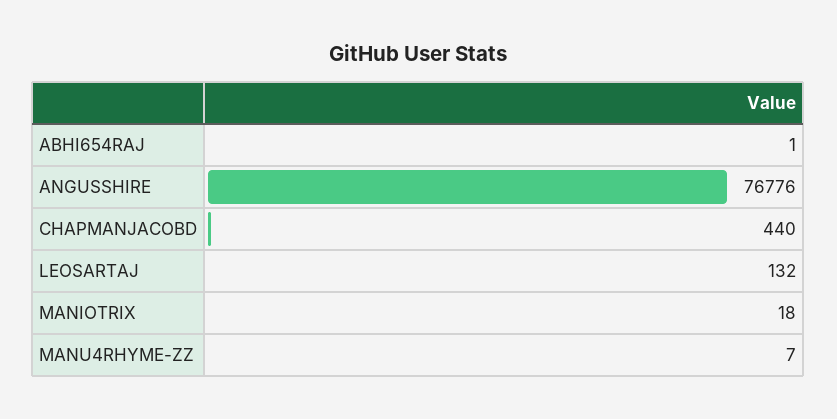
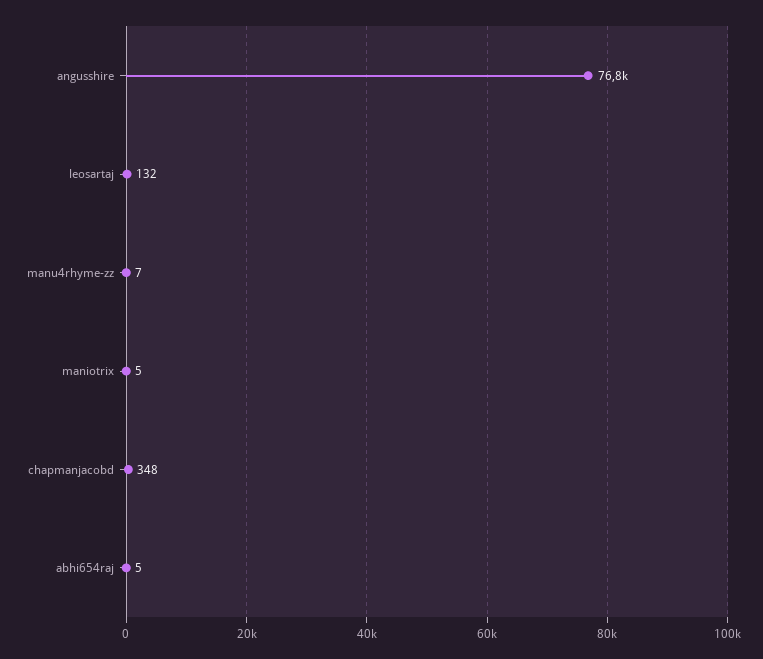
ABHI654RAJ: 1 -> 5
CHAPMANJACOBD: 440 -> 348
MANIOTRIX: 18 -> 5

